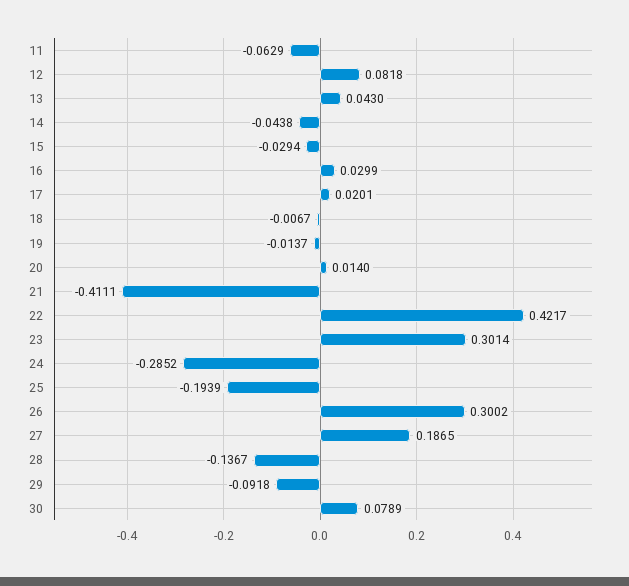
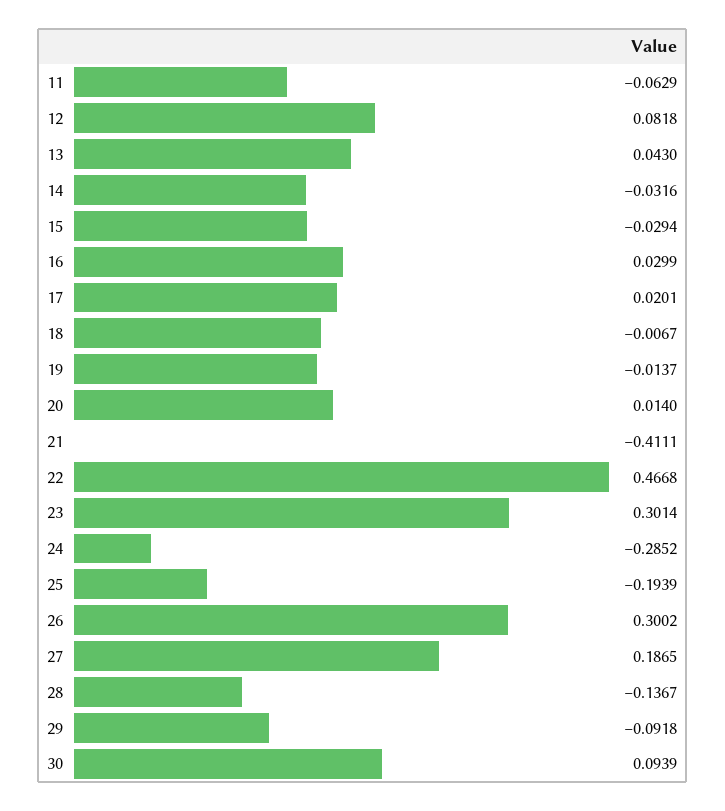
14: -0.0438 -> -0.0316
22: 0.4217 -> 0.4668
30: 0.0789 -> 0.0939

